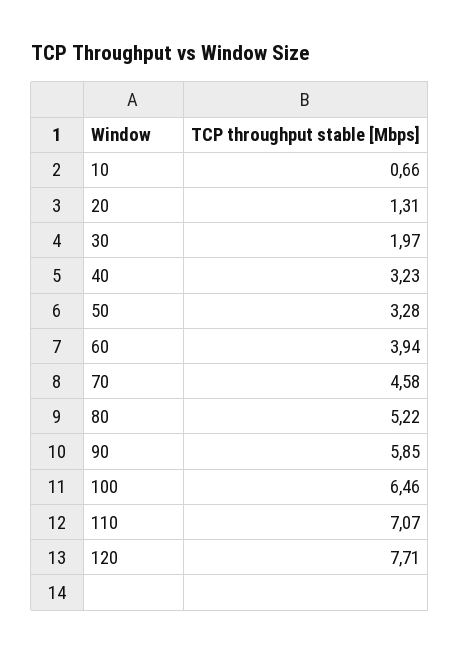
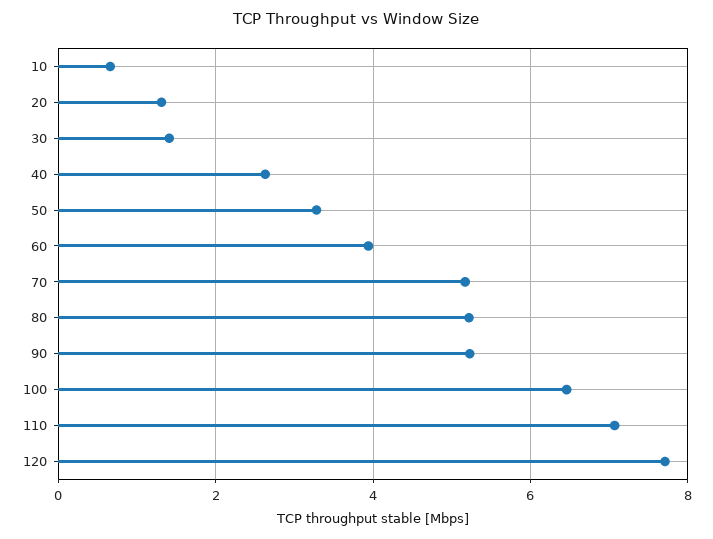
30: 1.97 -> 1.4
40: 3.23 -> 2.6
70: 4.58 -> 5.2
90: 5.85 -> 5.2

